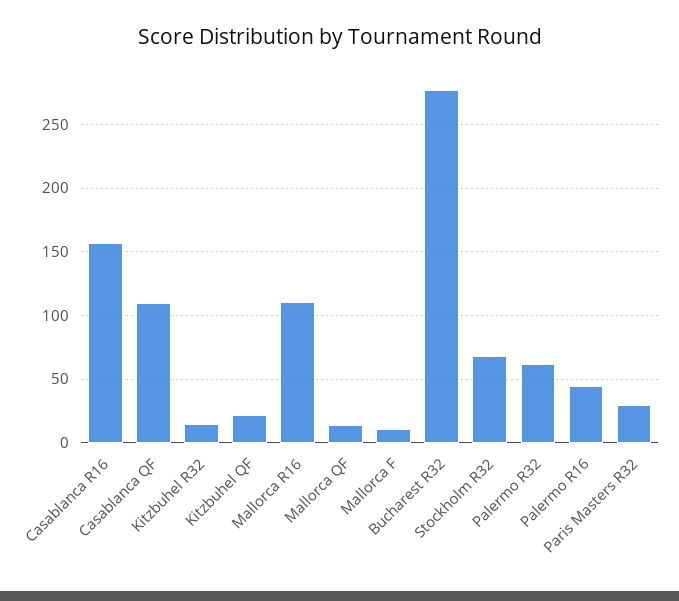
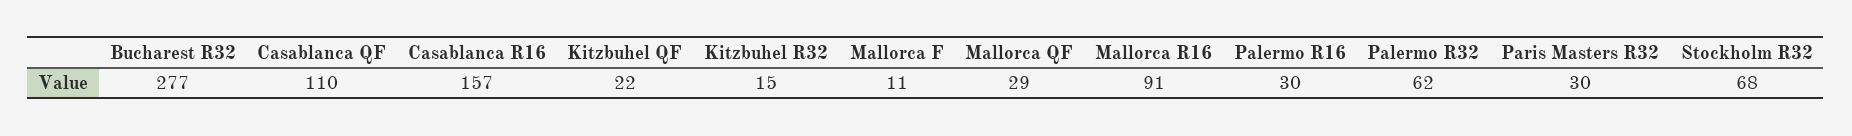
Mallorca R16: 110 -> 91
Mallorca QF: 15 -> 29
Palermo R16: 45 -> 30

